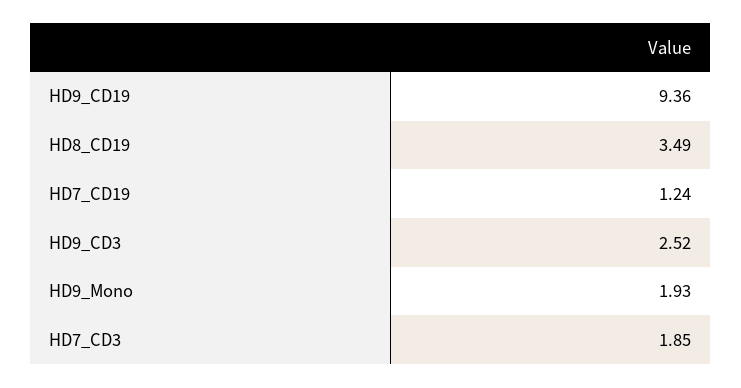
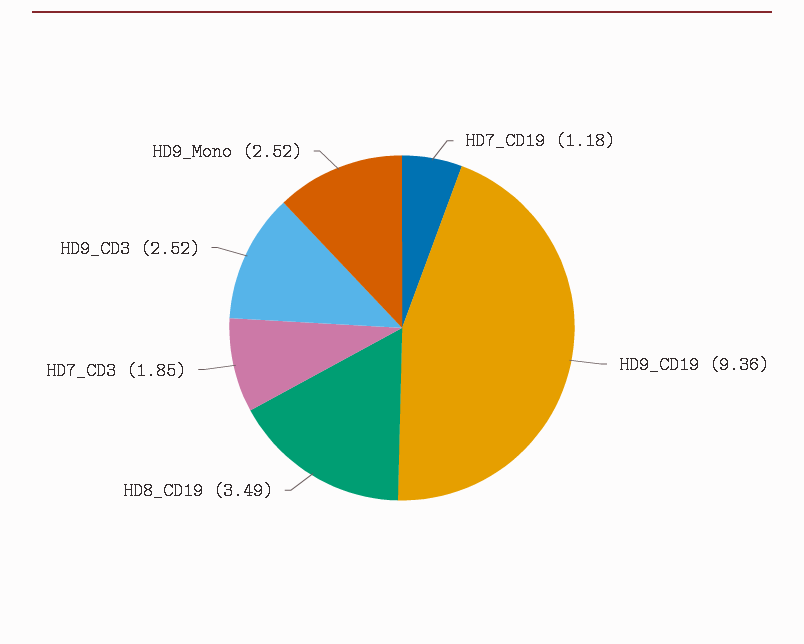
HD7_CD19: 1.24 -> 1.18
HD9_Mono: 1.93 -> 2.52

